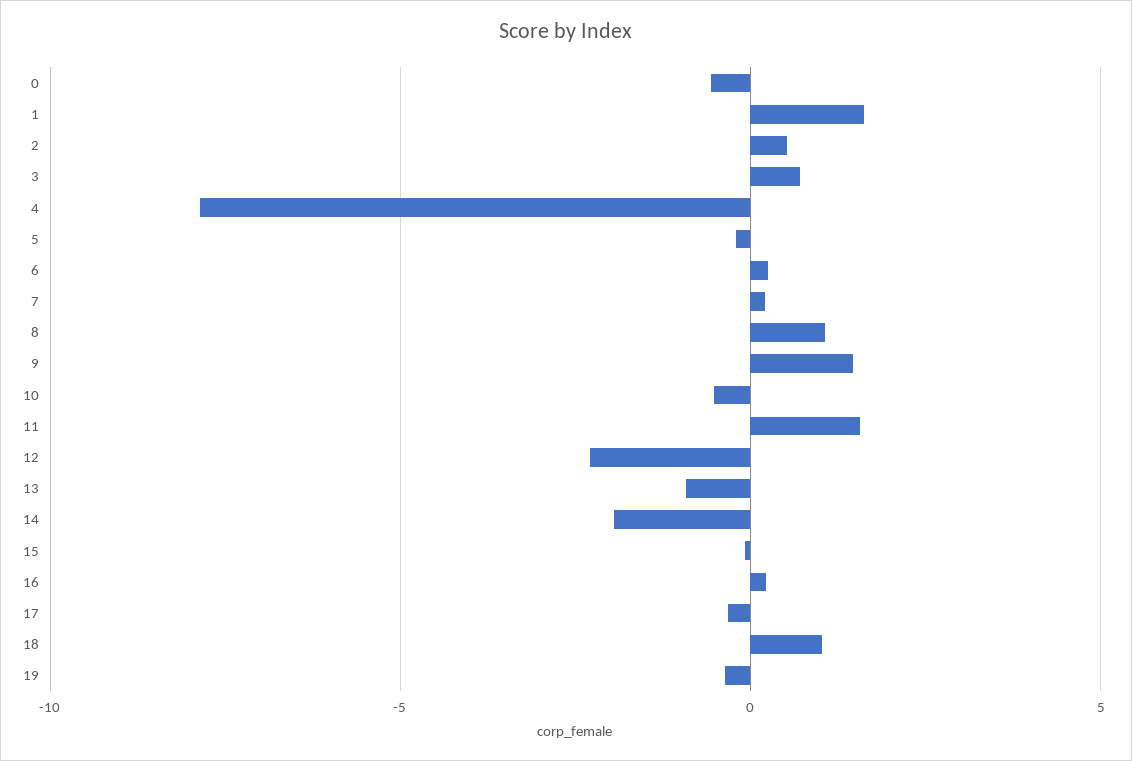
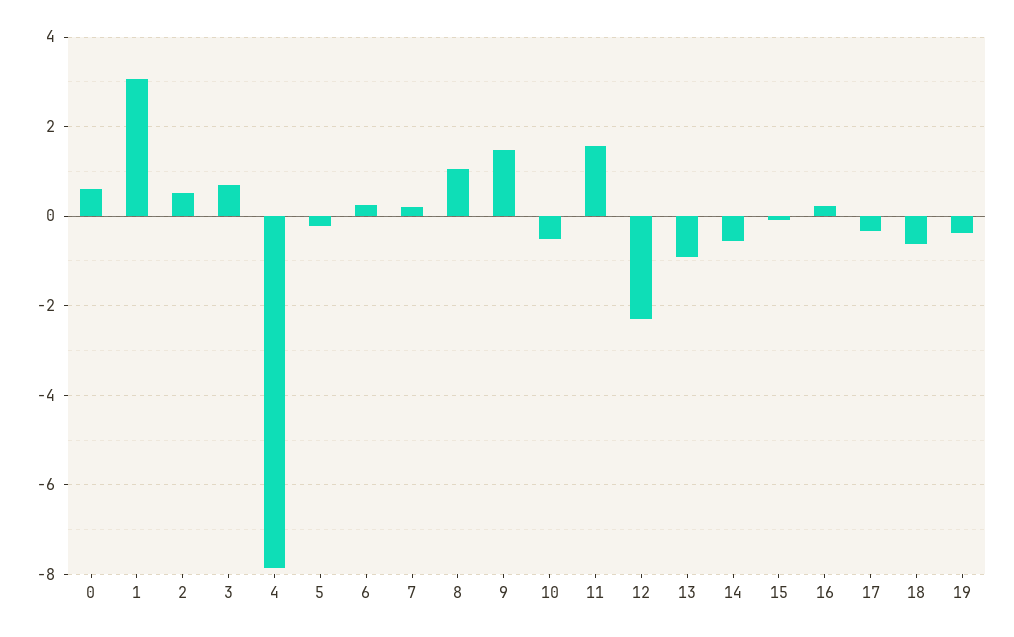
0: -0.5 -> 0.6
1: 1.5 -> 3
14: -2 -> -0.6
18: 1 -> -0.6

